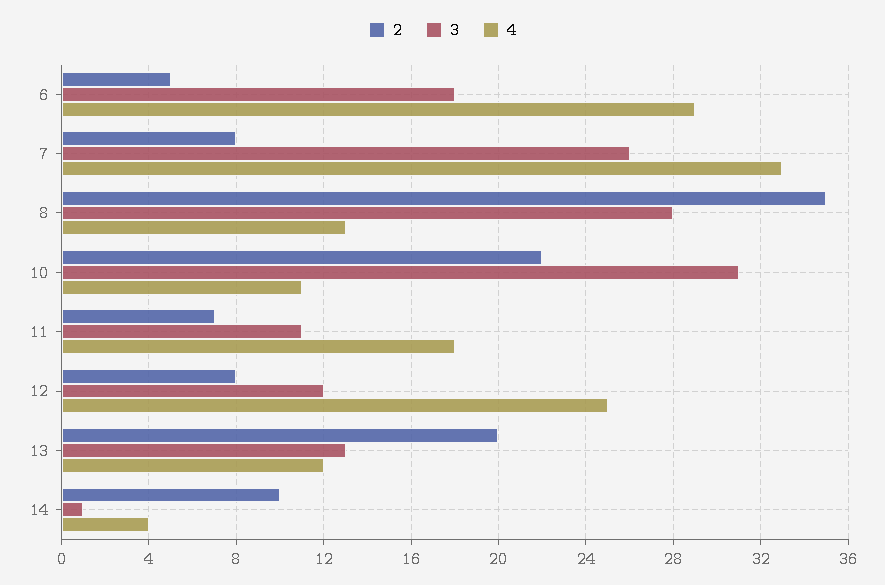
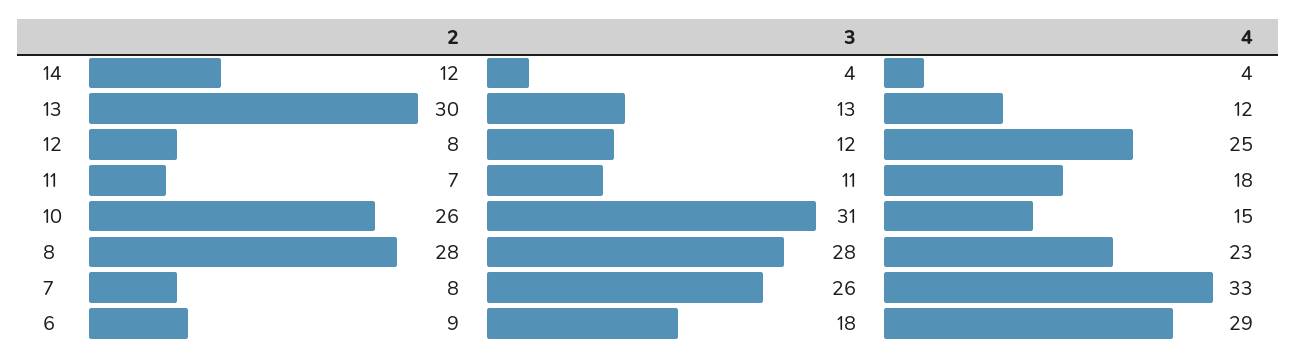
2, 6: 5 -> 9
2, 8: 35 -> 28
4, 8: 13 -> 23
2, 10: 22 -> 26
4, 10: 11 -> 15
2, 13: 20 -> 30
2, 14: 10 -> 12
3, 14: 1 -> 4

